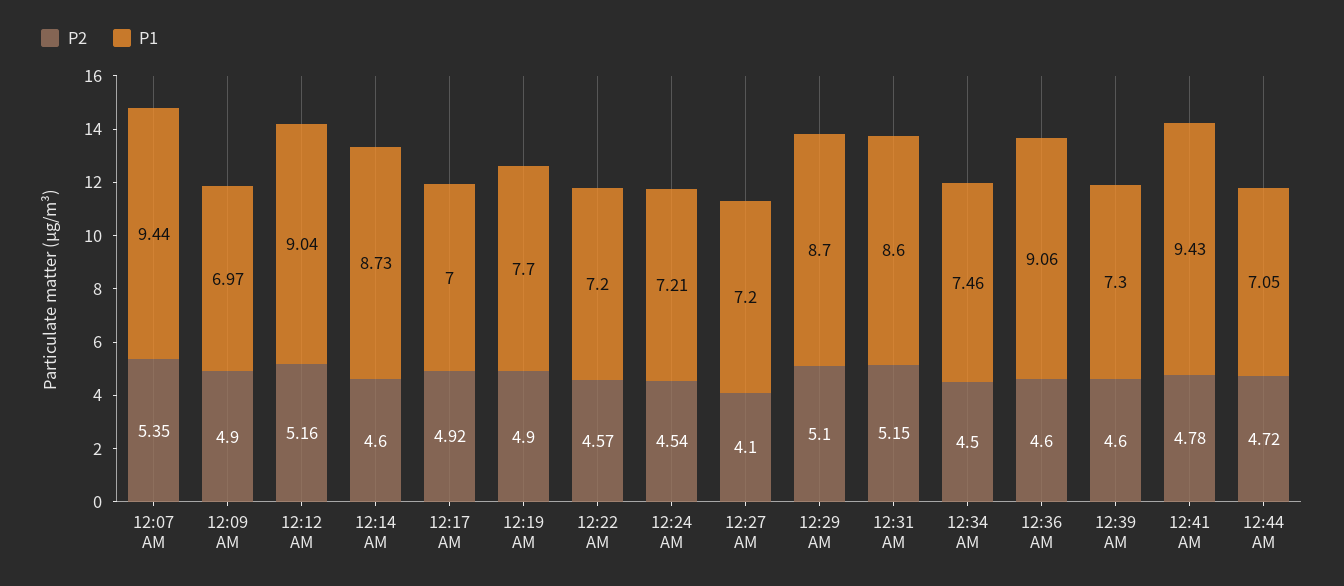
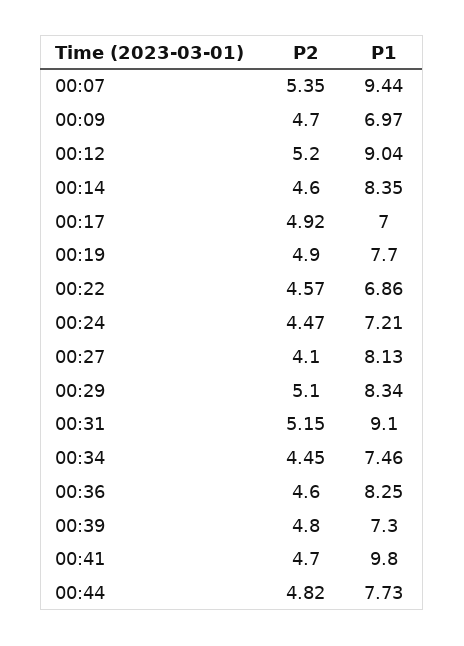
P2, 12:09 AM: 4.9 -> 4.7
P2, 12:12 AM: 5.16 -> 5.2
P1, 12:14 AM: 8.73 -> 8.35
P1, 12:22 AM: 7.2 -> 6.86
P2, 12:24 AM: 4.54 -> 4.47
P1, 12:27 AM: 7.2 -> 8.13
P1, 12:29 AM: 8.7 -> 8.34
P1, 12:31 AM: 8.6 -> 9.1
P2, 12:34 AM: 4.5 -> 4.45
P1, 12:36 AM: 9.06 -> 8.25
P2, 12:39 AM: 4.6 -> 4.8
P2, 12:41 AM: 4.78 -> 4.7
P1, 12:41 AM: 9.43 -> 9.8
P2, 12:44 AM: 4.72 -> 4.82
P1, 12:44 AM: 7.05 -> 7.73

